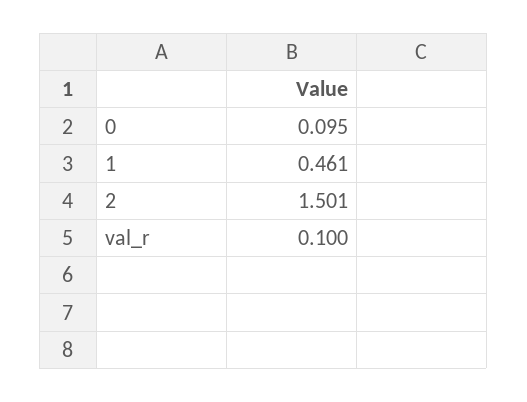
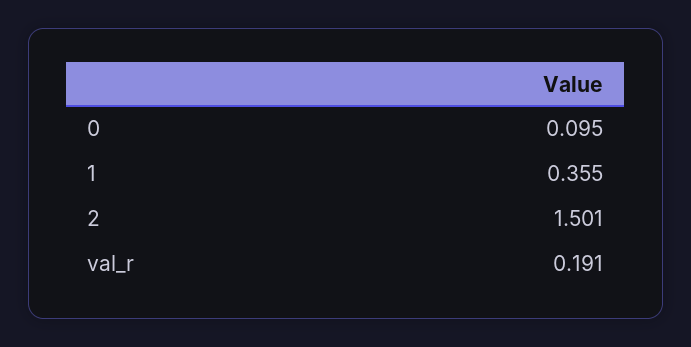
1: 0.461 -> 0.355
val_r: 0.1 -> 0.191

